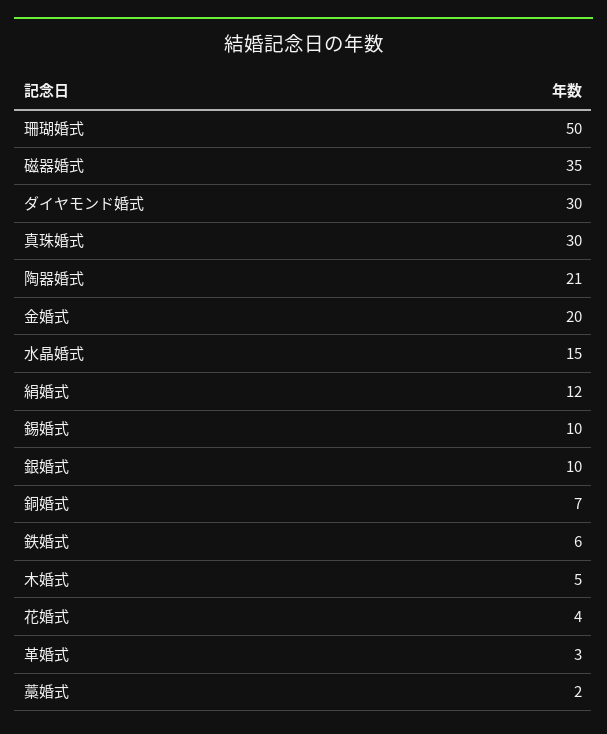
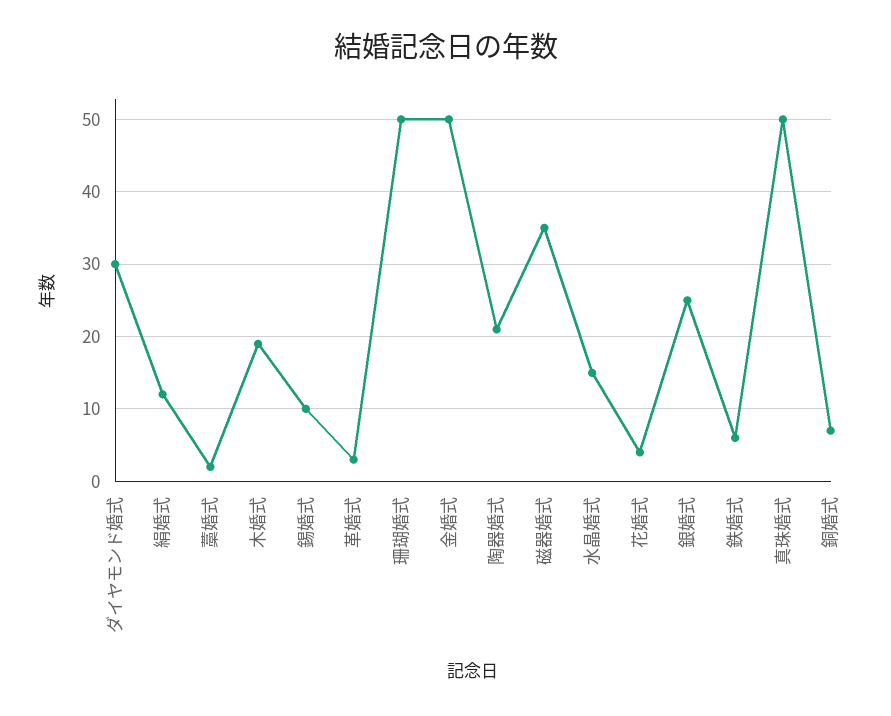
真珠婚式: 30 -> 50
金婚式: 20 -> 50
銀婚式: 10 -> 25
木婚式: 5 -> 19

